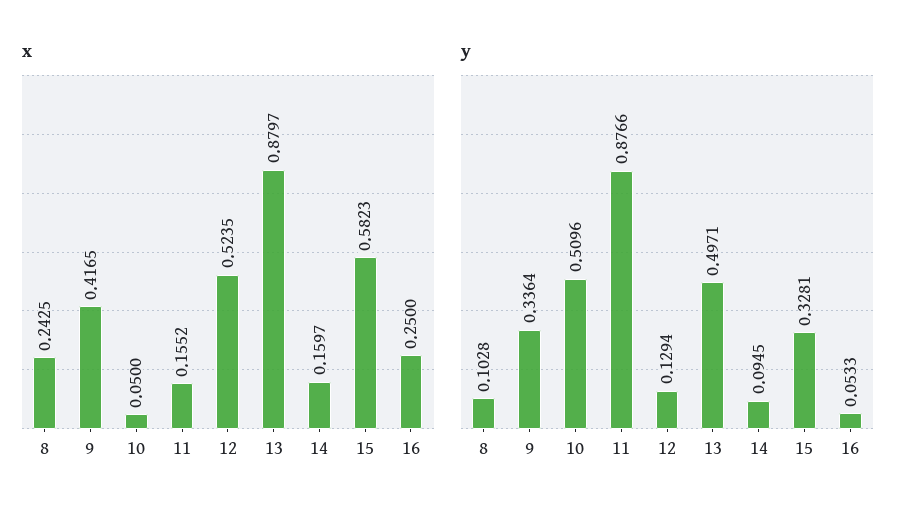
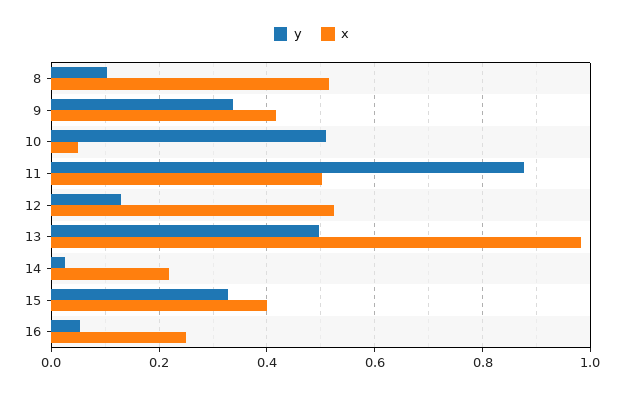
x, 8: 0.2425 -> 0.52
x, 11: 0.1552 -> 0.5
x, 13: 0.8797 -> 0.98
x, 14: 0.1597 -> 0.22
x, 15: 0.5823 -> 0.4
y, 14: 0.0945 -> 0.02

